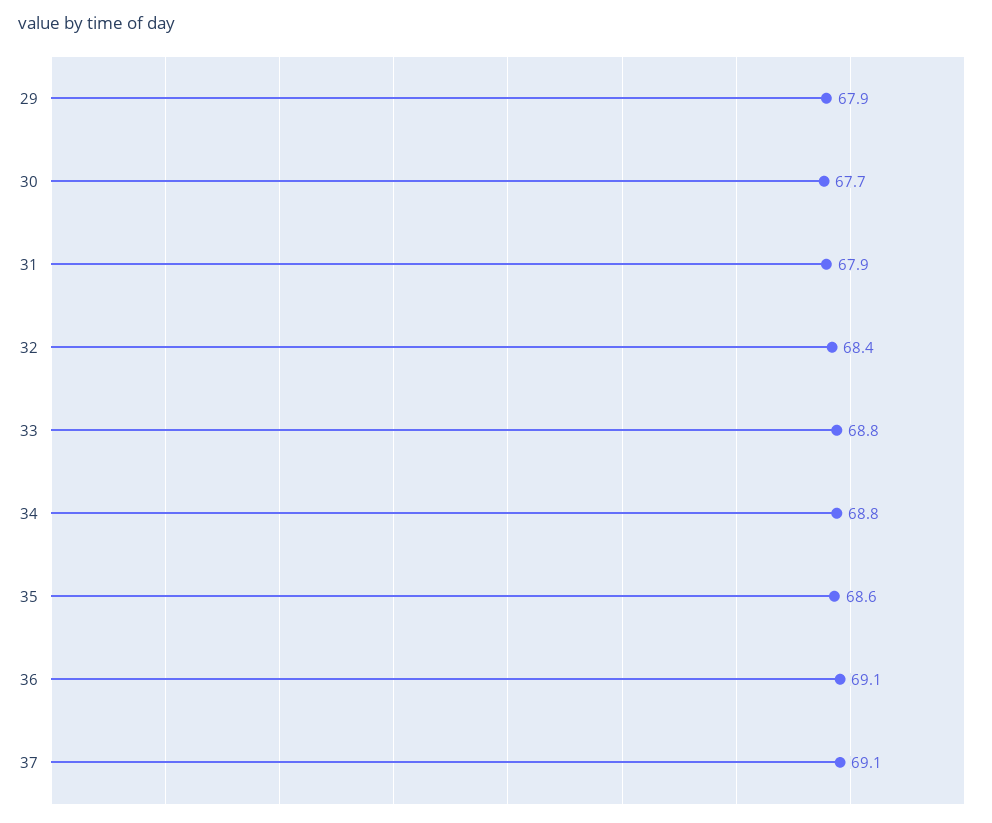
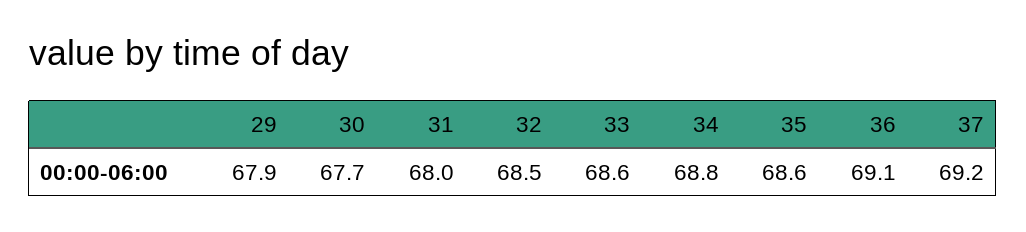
31: 67.9 -> 68
32: 68.4 -> 68.5
33: 68.8 -> 68.6
37: 69.1 -> 69.2

